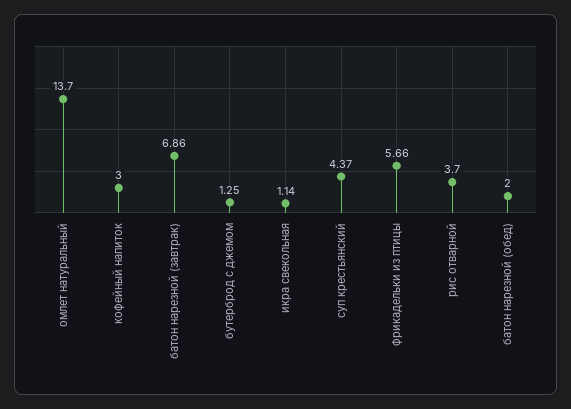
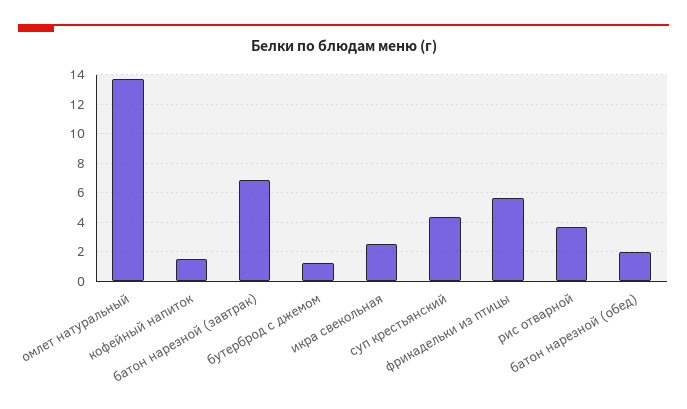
кофейный напиток: 3 -> 1.5
икра свекольная: 1.14 -> 2.5

